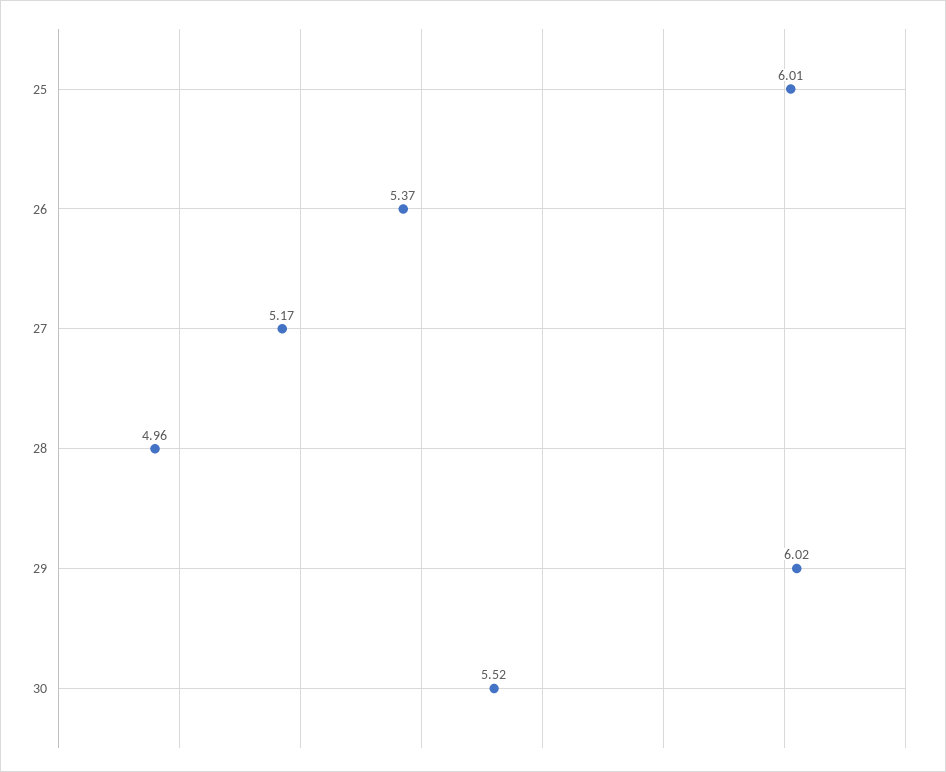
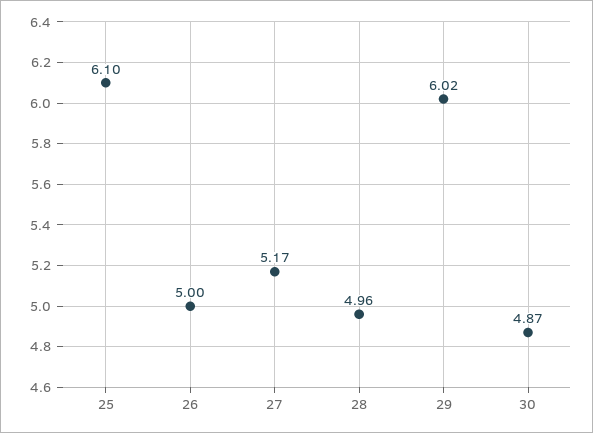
25: 6.01 -> 6.1
26: 5.37 -> 5
30: 5.52 -> 4.87

